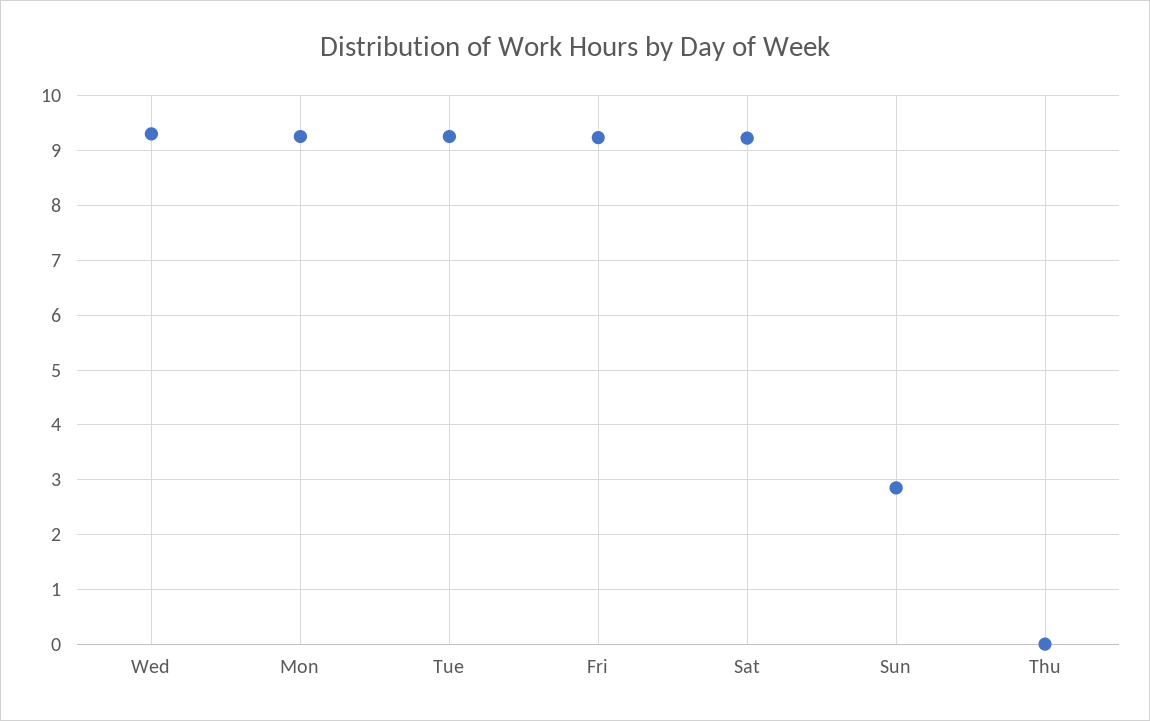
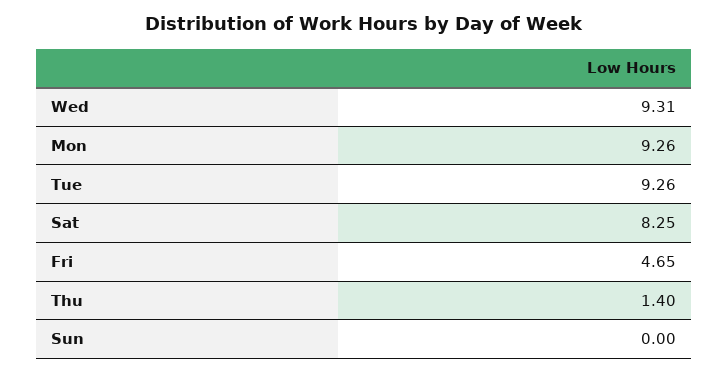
Fri: 9.2 -> 4.65
Sat: 9.2 -> 8.25
Sun: 2.8 -> 0
Thu: 0 -> 1.4

